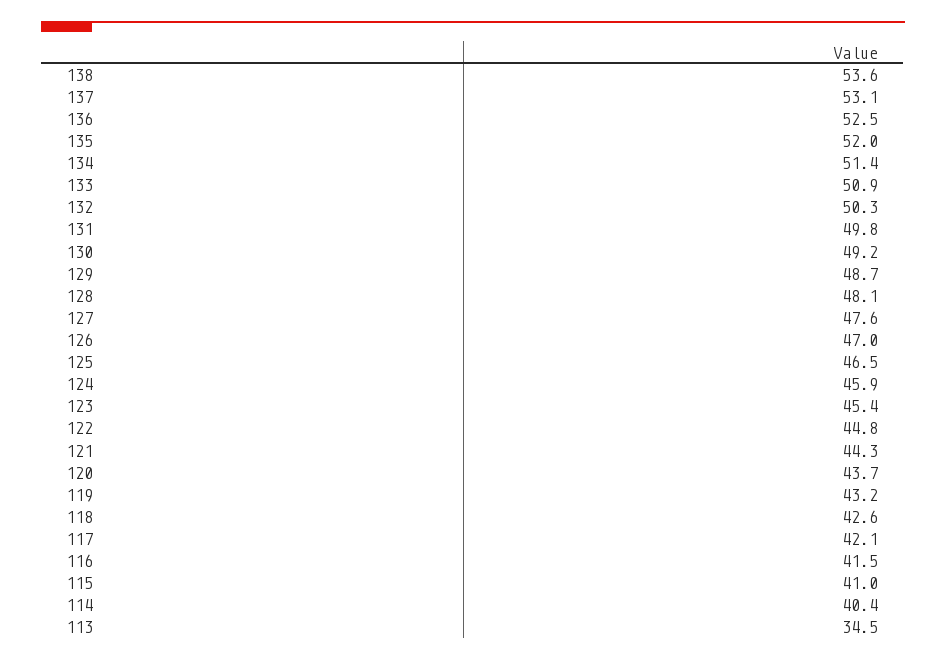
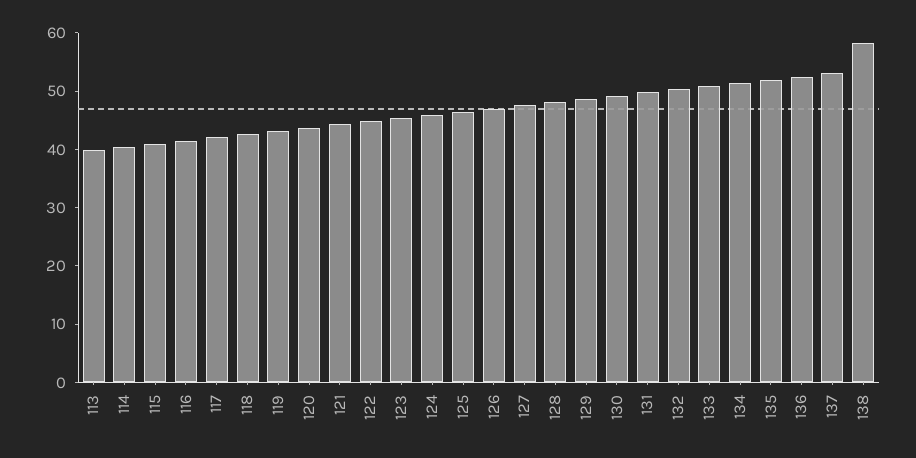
138: 53.6 -> 58
113: 34.5 -> 40

